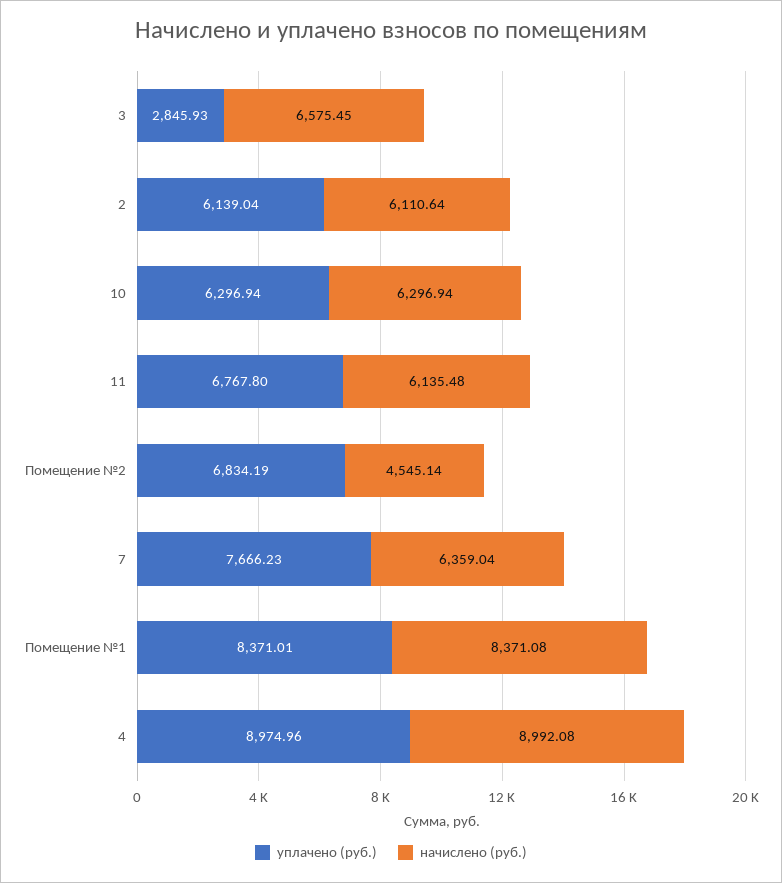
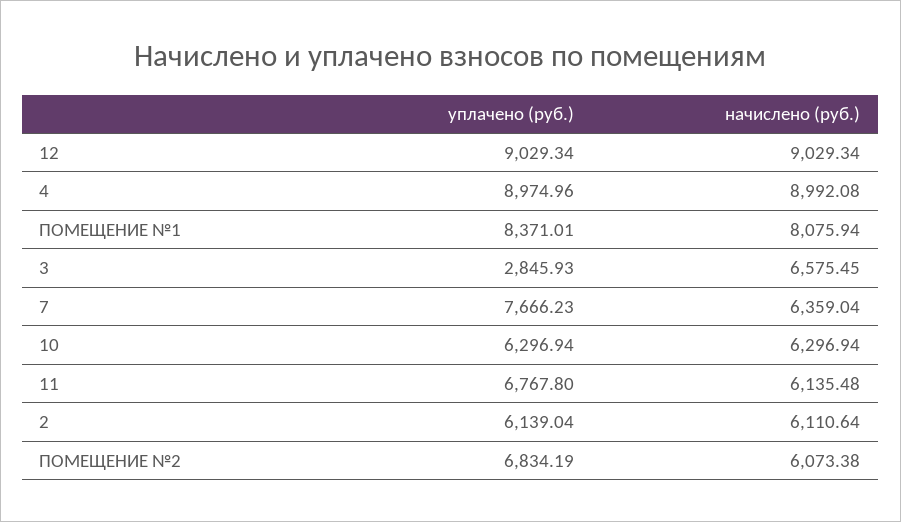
начислено (руб.), Помещение №2: 4545.14 -> 6073.38
начислено (руб.), Помещение №1: 8371.08 -> 8075.94
уплачено (руб.), 12: none -> 9029.34
начислено (руб.), 12: none -> 9029.34

